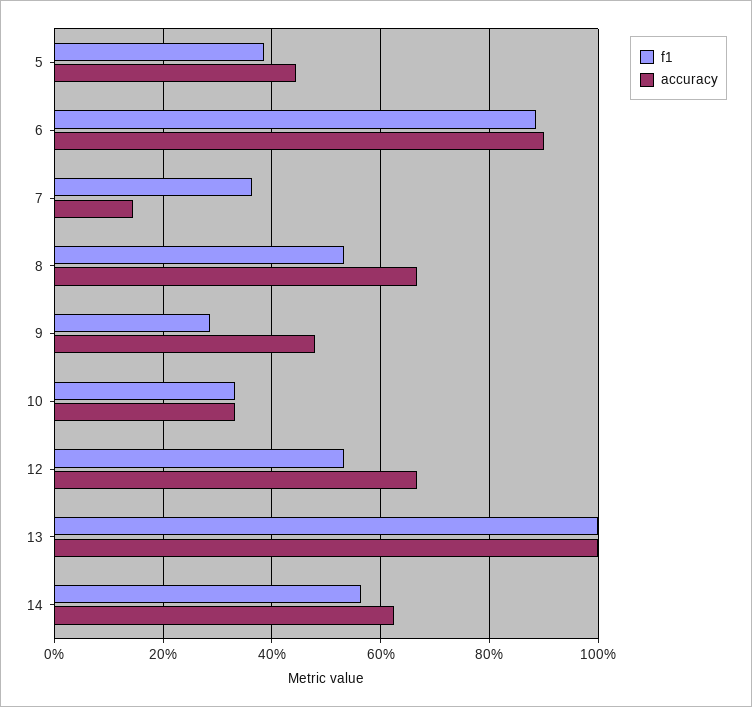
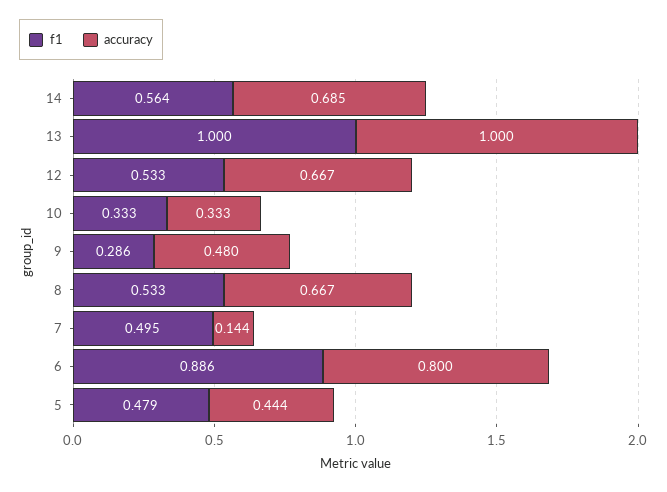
f1, 5: 0.38 -> 0.479
accuracy, 6: 0.9 -> 0.8
f1, 7: 0.36 -> 0.495
accuracy, 14: 0.62 -> 0.685

